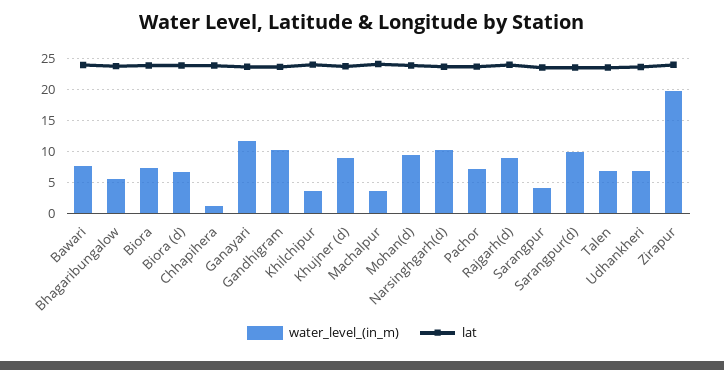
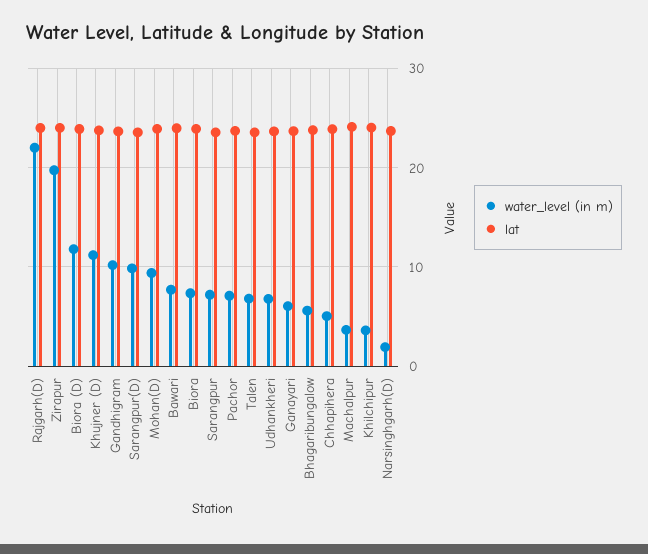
water_level_(in_m), Biora (d): 7 -> 12
water_level_(in_m), Chhapihera: 1 -> 5
water_level_(in_m), Ganayari: 12 -> 6
water_level_(in_m), Khujner (d): 9 -> 11
water_level_(in_m), Narsinghgarh(d): 10 -> 2
water_level_(in_m), Rajgarh(d): 9 -> 22
water_level_(in_m), Sarangpur: 4 -> 7

